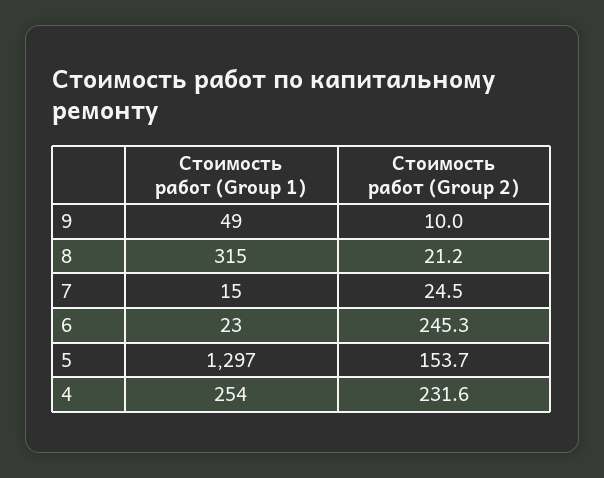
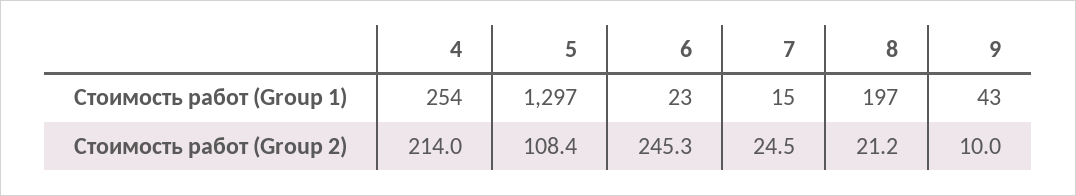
Стоимость работ (Group 1), 9: 49 -> 43
Стоимость работ (Group 1), 8: 315 -> 197
Стоимость работ (Group 2), 5: 153.7 -> 108.4
Стоимость работ (Group 2), 4: 231.6 -> 214

